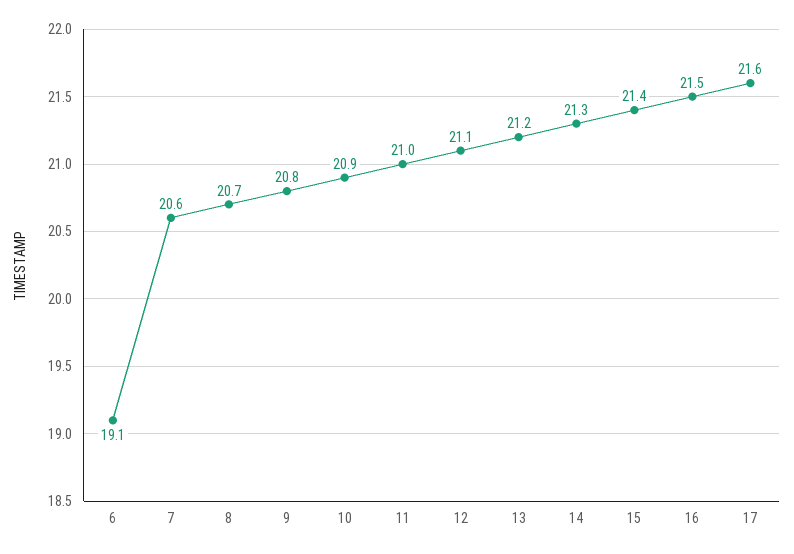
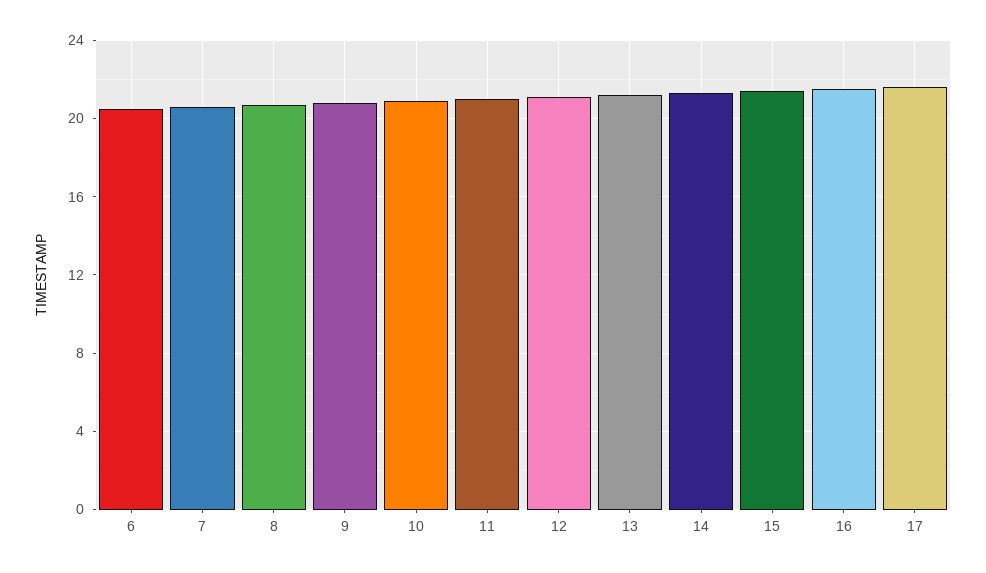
6: 19.1 -> 20.5

